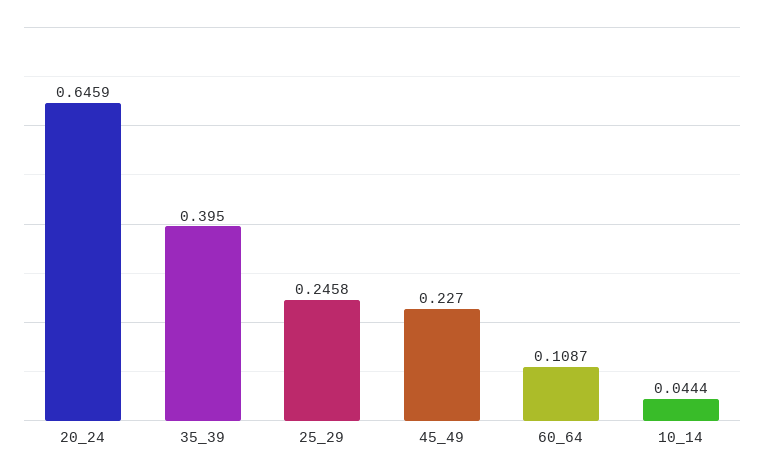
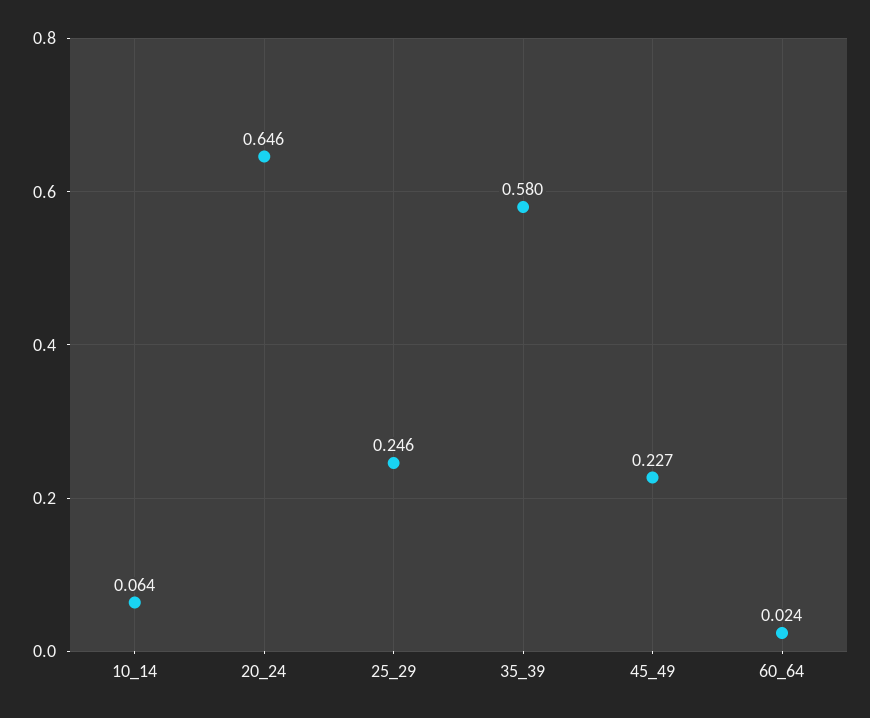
35_39: 0.395 -> 0.58
60_64: 0.1087 -> 0.024
10_14: 0.0444 -> 0.064

